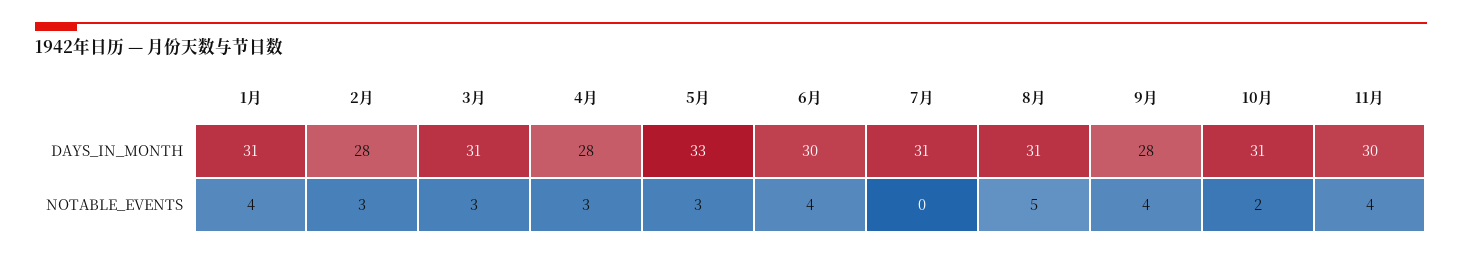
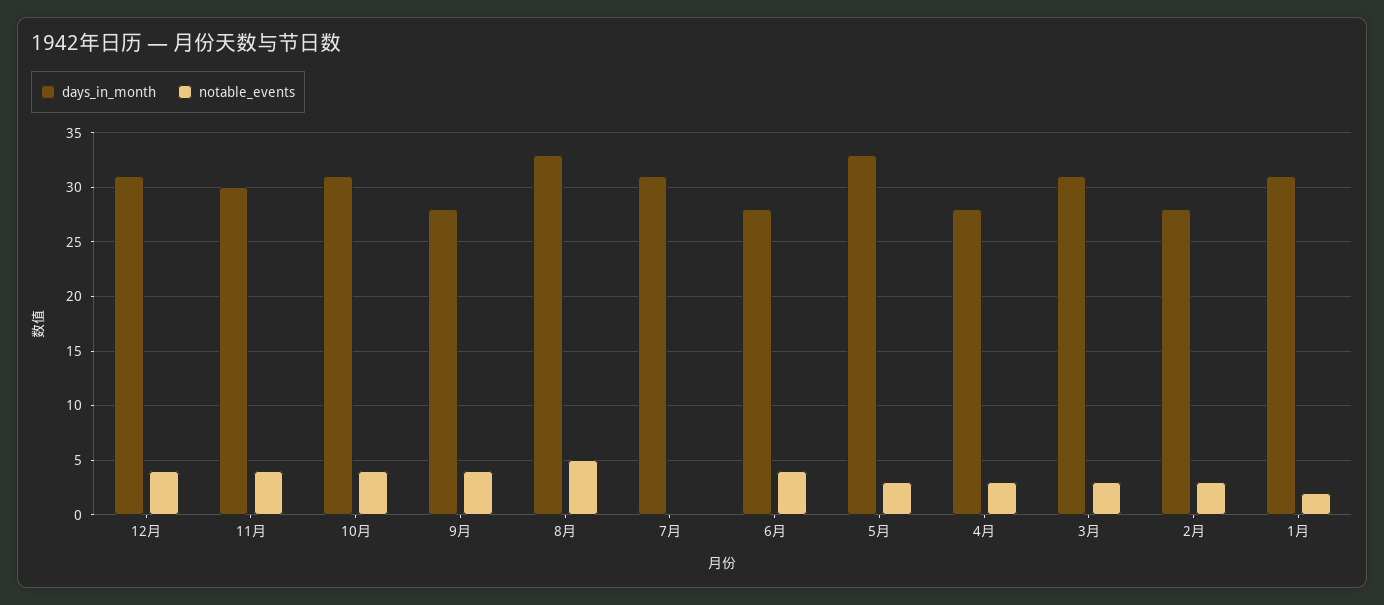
DAYS_IN_MONTH, 6月: 30 -> 28
DAYS_IN_MONTH, 8月: 31 -> 33
NOTABLE_EVENTS, 1月: 4 -> 2
NOTABLE_EVENTS, 10月: 2 -> 4
DAYS_IN_MONTH, 12月: none -> 31
NOTABLE_EVENTS, 12月: none -> 4

